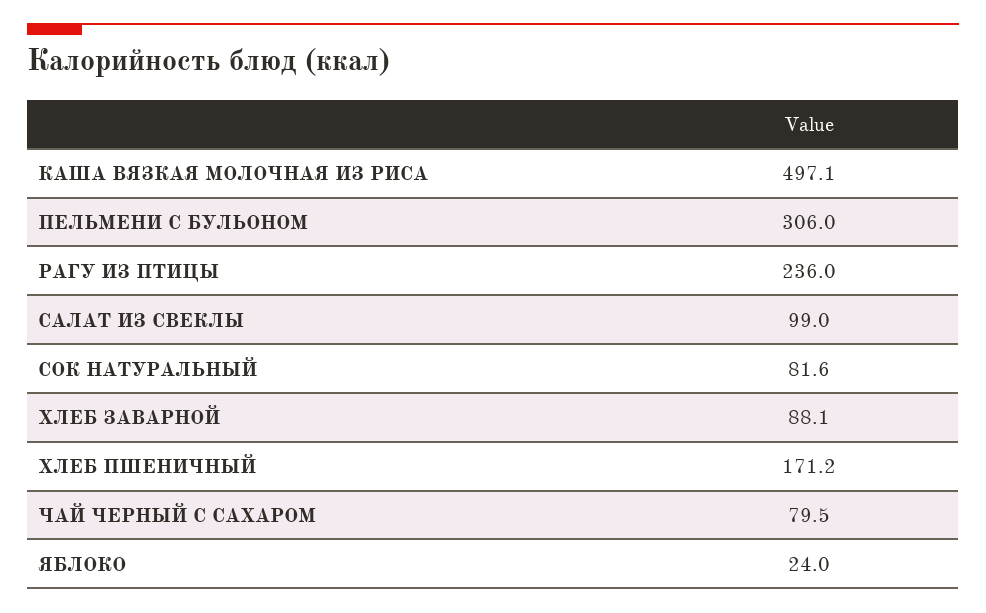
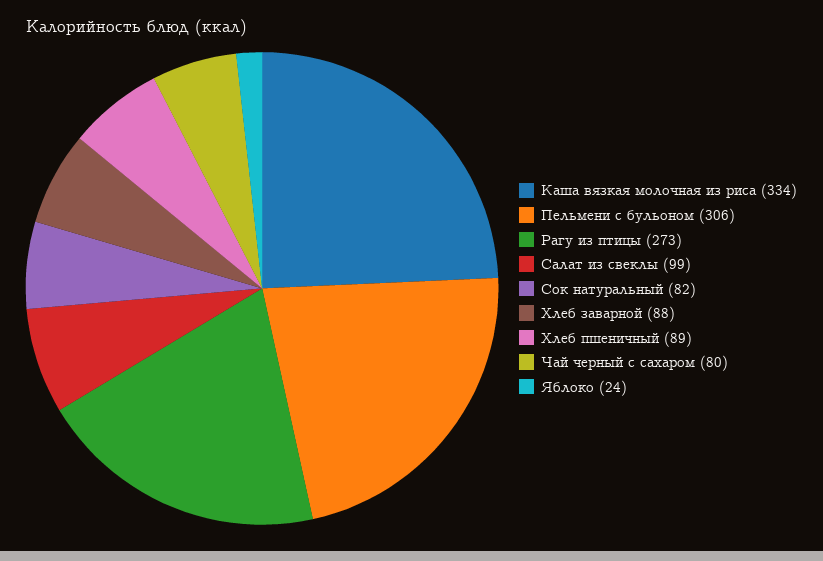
КАША ВЯЗКАЯ МОЛОЧНАЯ ИЗ РИСА: 497.1 -> 334
РАГУ ИЗ ПТИЦЫ: 236 -> 273
ХЛЕБ ПШЕНИЧНЫЙ: 171.2 -> 89

